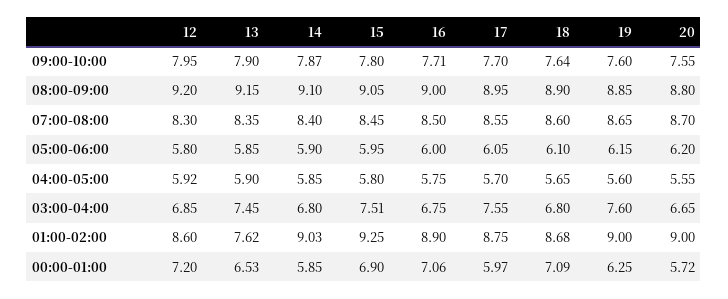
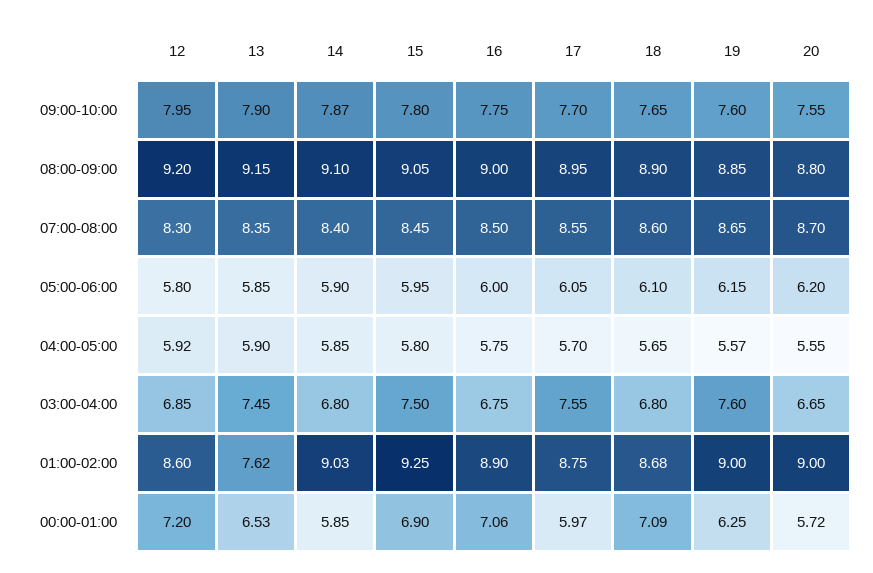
16, 09:00-10:00: 7.71 -> 7.75
18, 09:00-10:00: 7.64 -> 7.65
19, 04:00-05:00: 5.6 -> 5.57
15, 03:00-04:00: 7.51 -> 7.5

